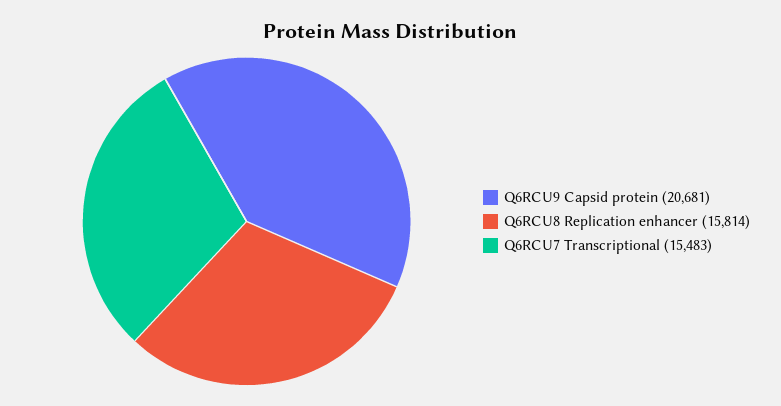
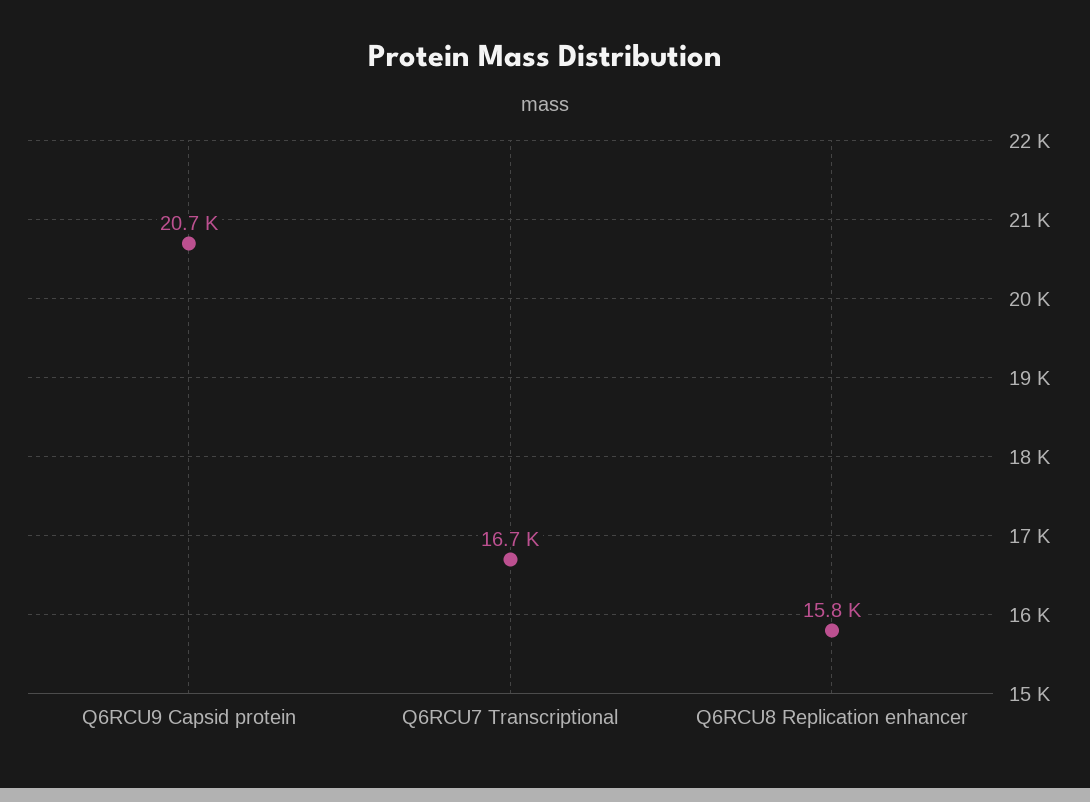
Q6RCU7 Transcriptional: 15483 -> 16700

